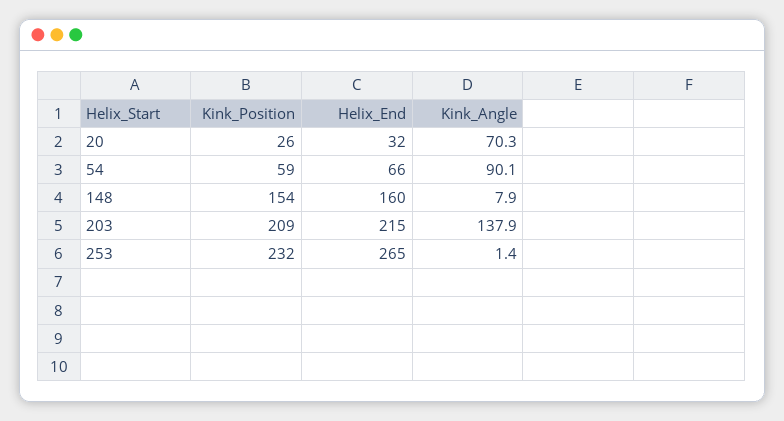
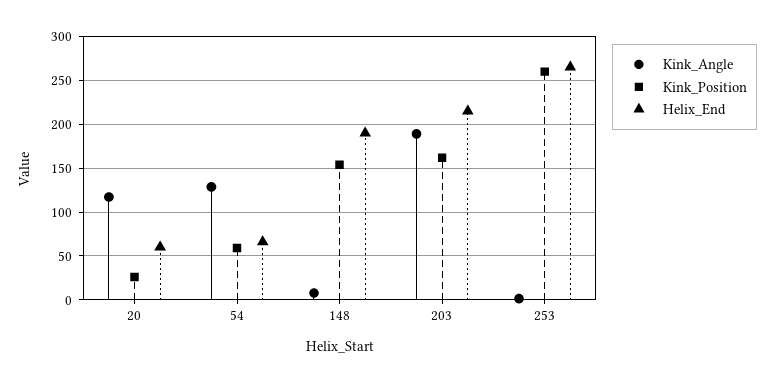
Helix_End, 20: 32 -> 60
Kink_Angle, 20: 70.3 -> 120
Kink_Angle, 54: 90.1 -> 130
Helix_End, 148: 160 -> 190
Kink_Position, 203: 209 -> 160
Kink_Angle, 203: 137.9 -> 190
Kink_Position, 253: 232 -> 260

